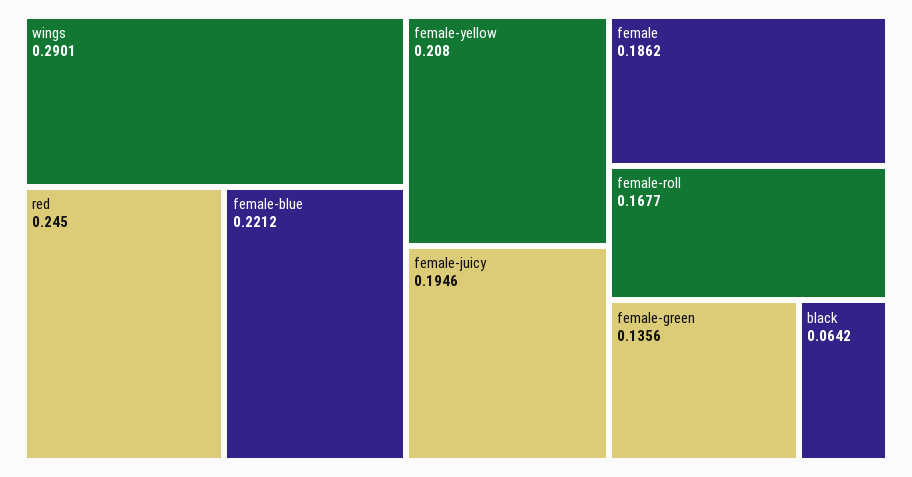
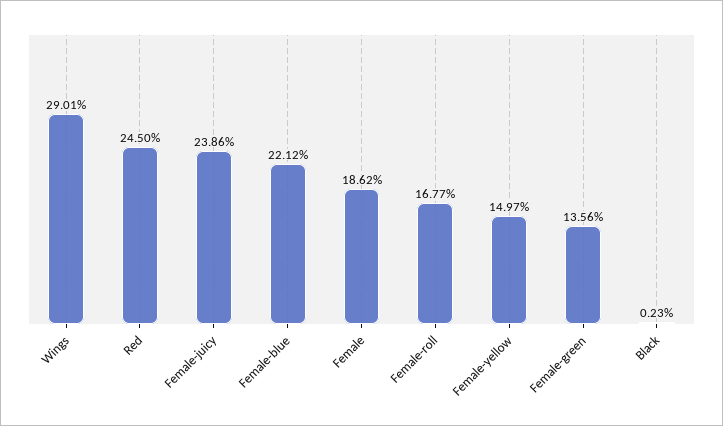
female-yellow: 0.208 -> 0.1497
female-juicy: 0.1946 -> 0.2386
black: 0.0642 -> 0.0023

